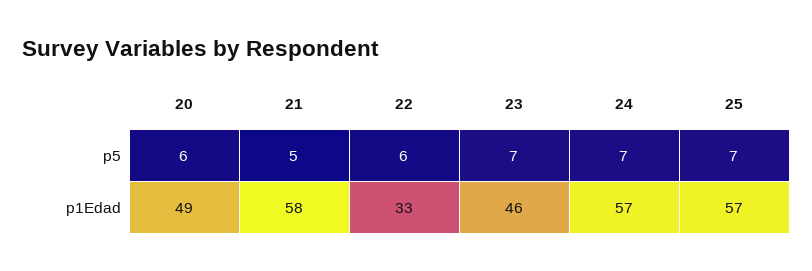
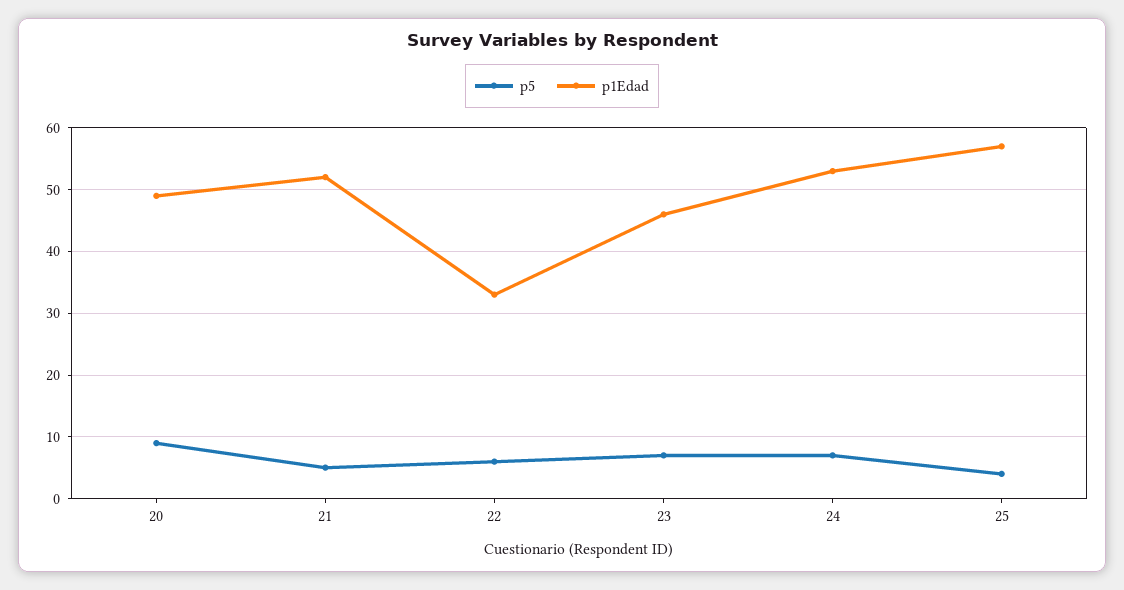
p5, 20: 6 -> 9
p5, 25: 7 -> 4
p1Edad, 21: 58 -> 52
p1Edad, 24: 57 -> 53

